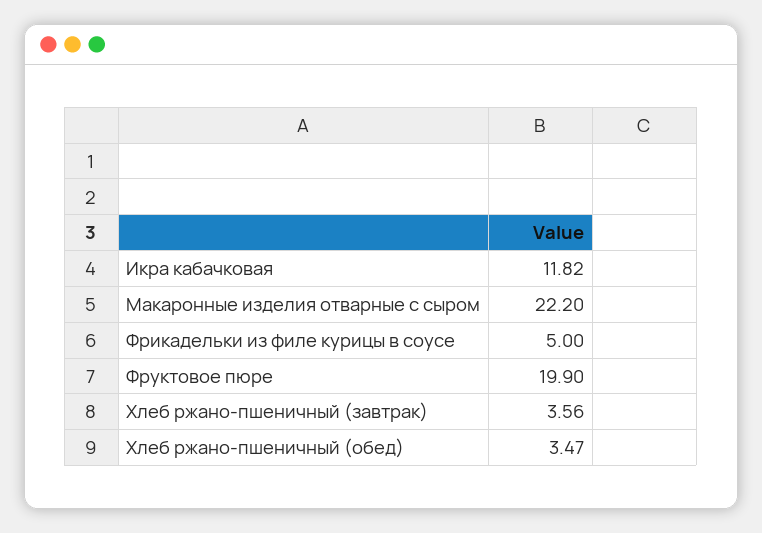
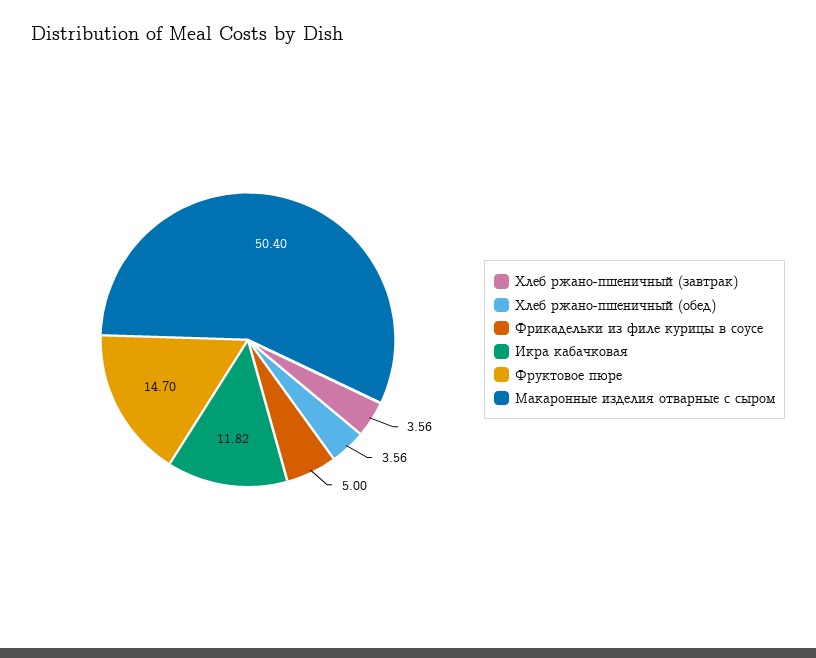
Макаронные изделия отварные с сыром: 22.2 -> 50.4
Фруктовое пюре: 19.9 -> 14.7
Хлеб ржано-пшеничный (обед): 3.47 -> 3.56

